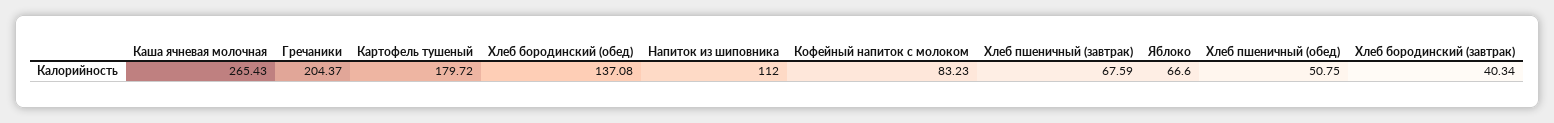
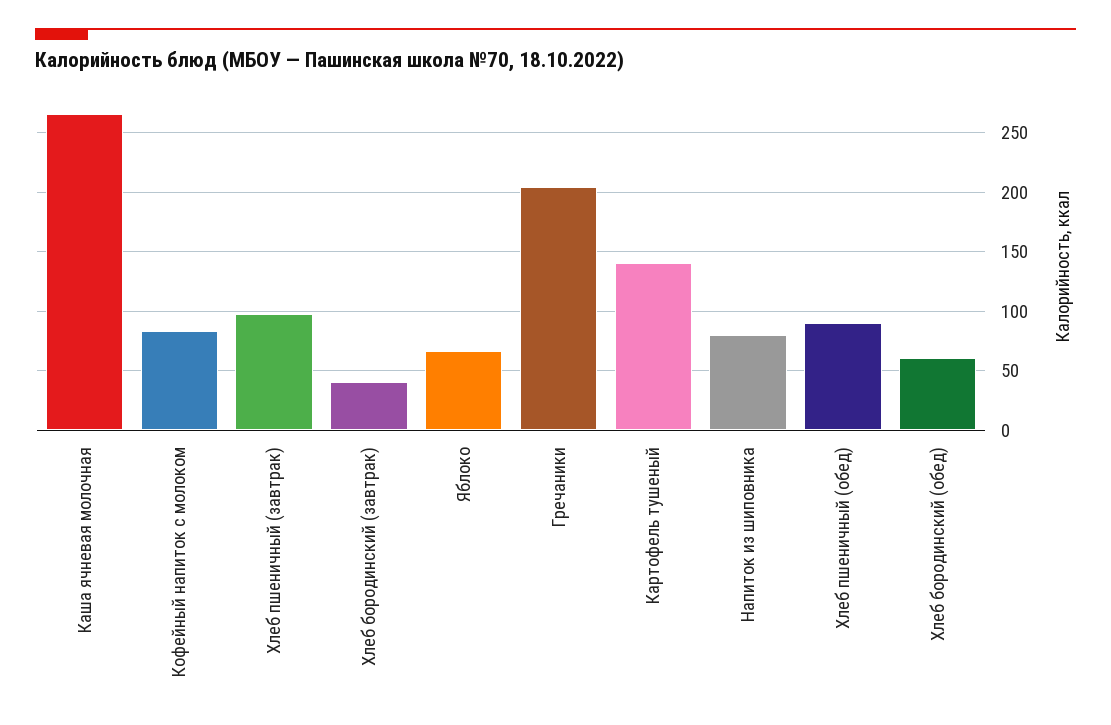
Картофель тушеный: 179.72 -> 140
Хлеб бородинский (обед): 137.08 -> 60
Напиток из шиповника: 112 -> 80
Хлеб пшеничный (завтрак): 67.59 -> 100
Хлеб пшеничный (обед): 50.75 -> 90

